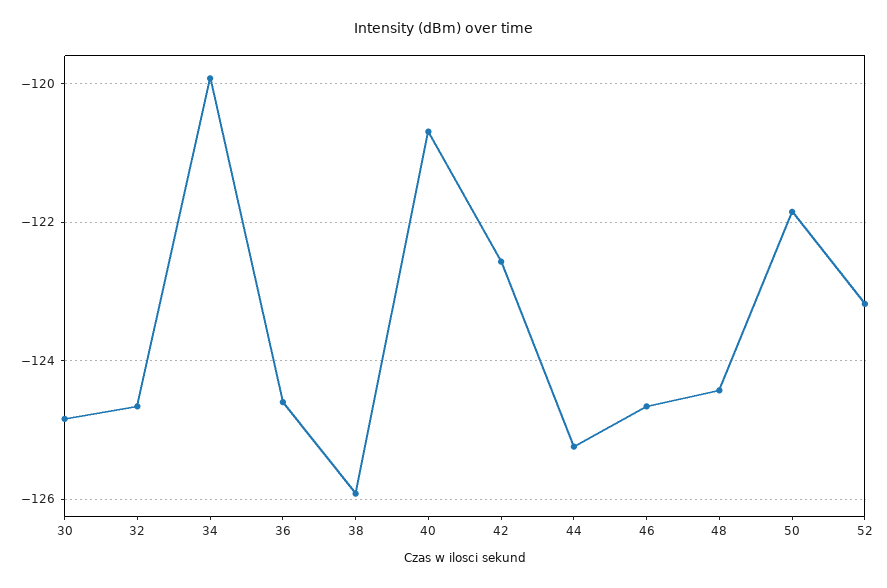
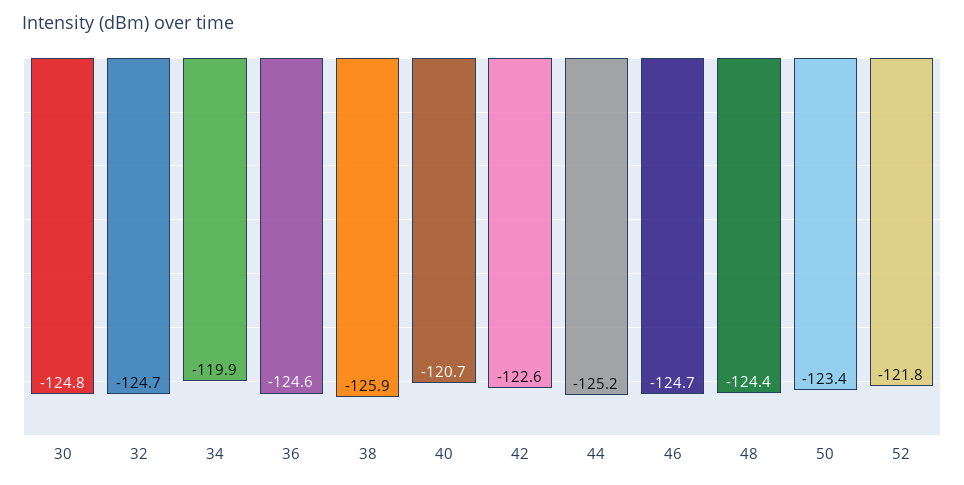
50: -121.8 -> -123.4
52: -123.2 -> -121.8

